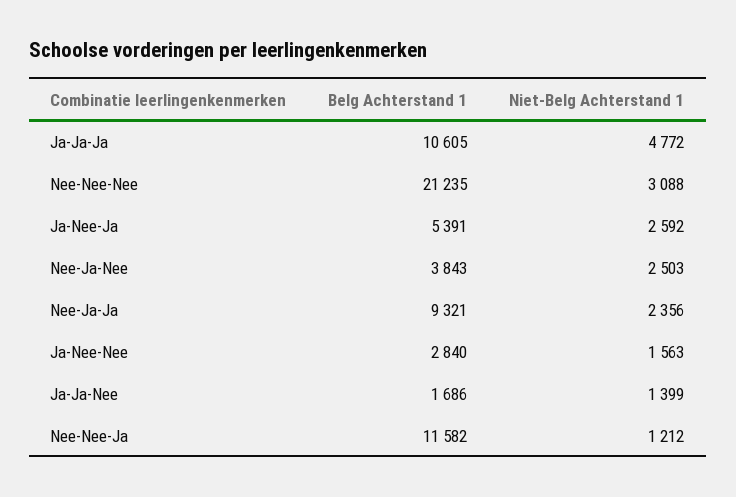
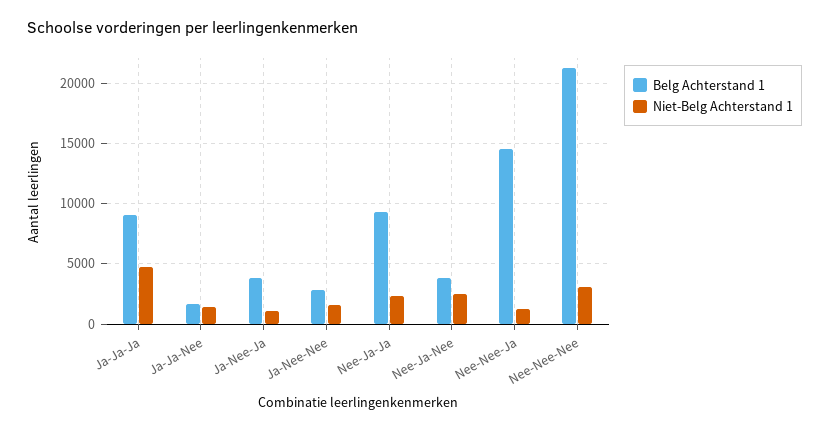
Belg Achterstand 1, Ja-Ja-Ja: 10605 -> 9000
Belg Achterstand 1, Ja-Nee-Ja: 5391 -> 4000
Niet-Belg Achterstand 1, Ja-Nee-Ja: 2592 -> 1000
Belg Achterstand 1, Nee-Nee-Ja: 11582 -> 14500

